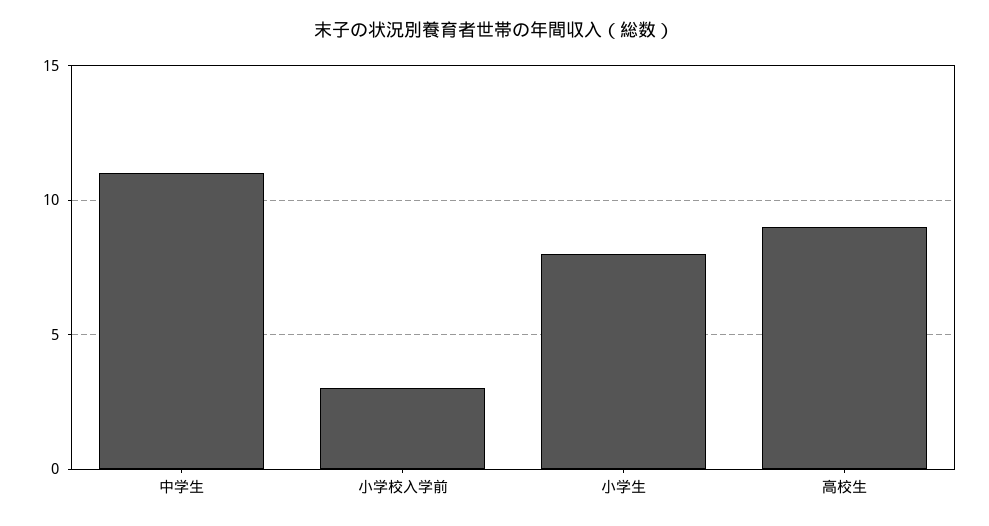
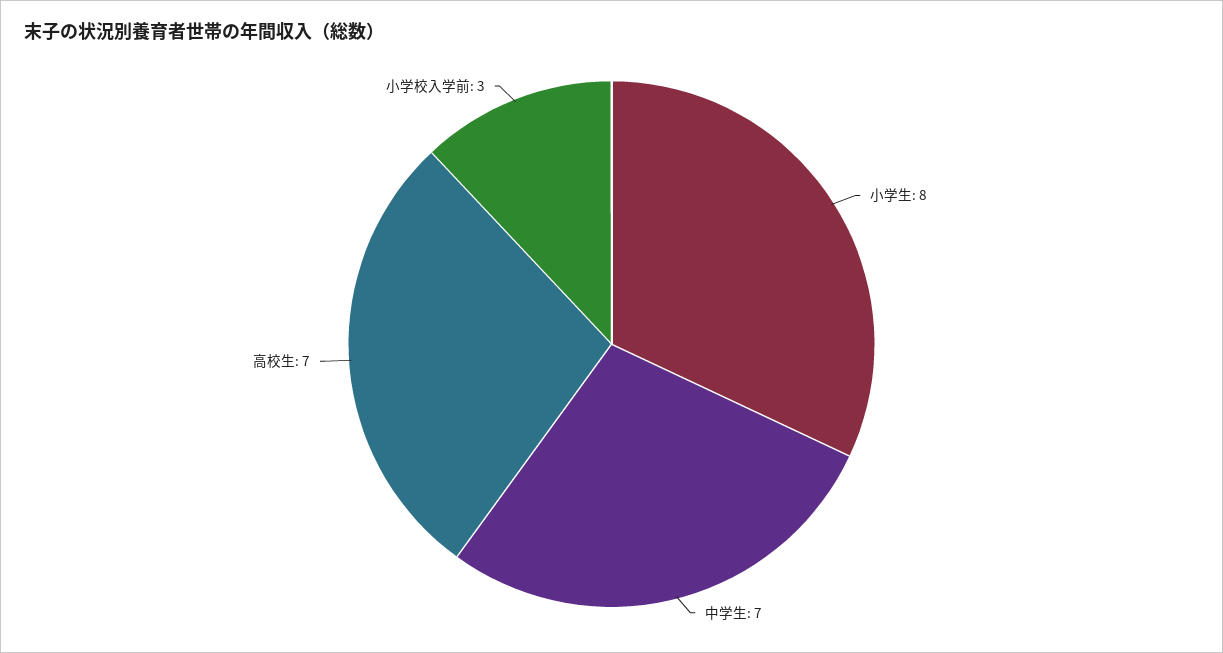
中学生: 11 -> 7
高校生: 9 -> 7

